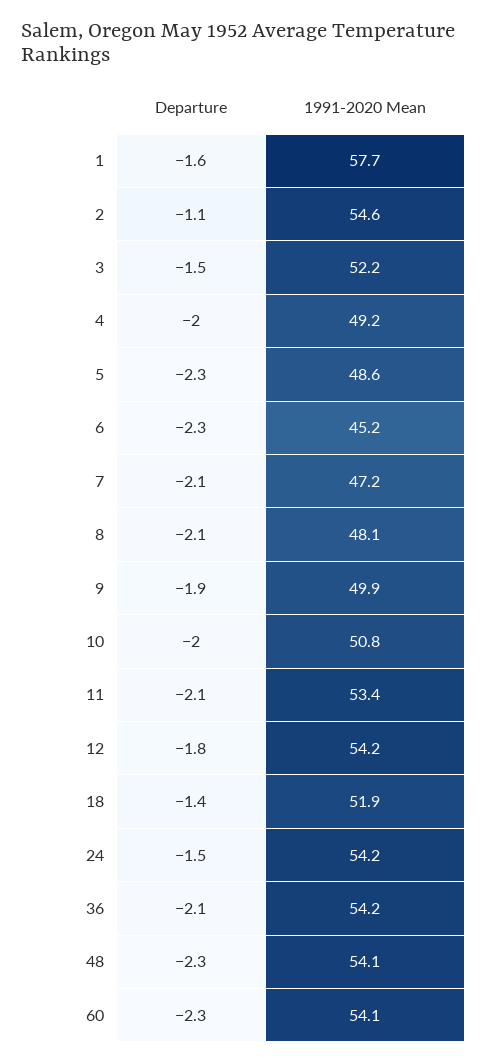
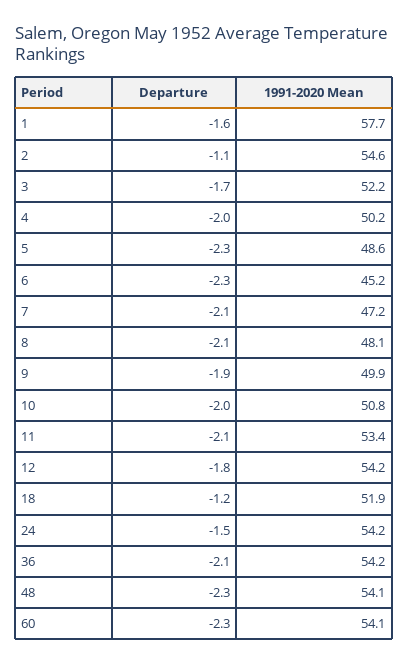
Departure, 3: -1.5 -> -1.7
1991-2020 Mean, 4: 49.2 -> 50.2
Departure, 18: -1.4 -> -1.2

